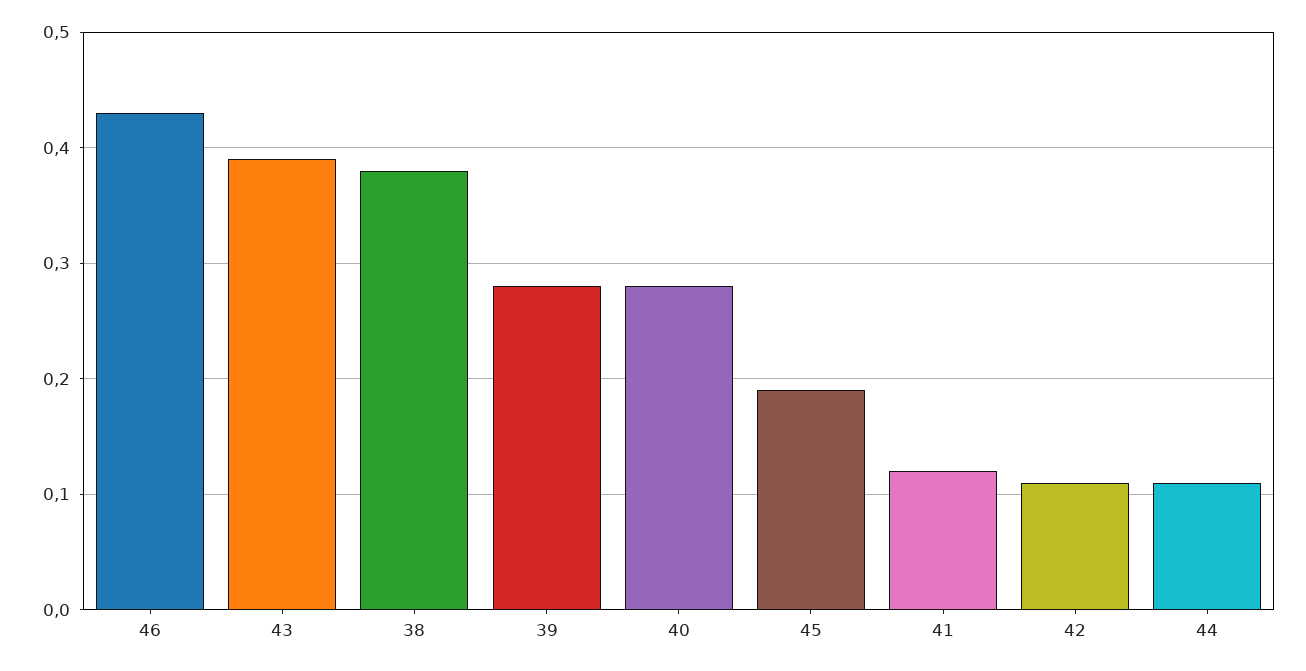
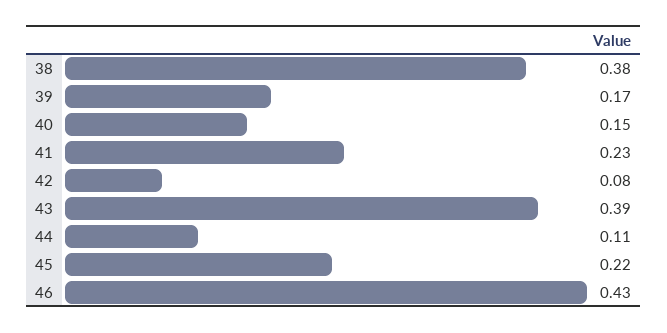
39: 0.28 -> 0.17
40: 0.28 -> 0.15
45: 0.19 -> 0.22
41: 0.12 -> 0.23
42: 0.11 -> 0.08

